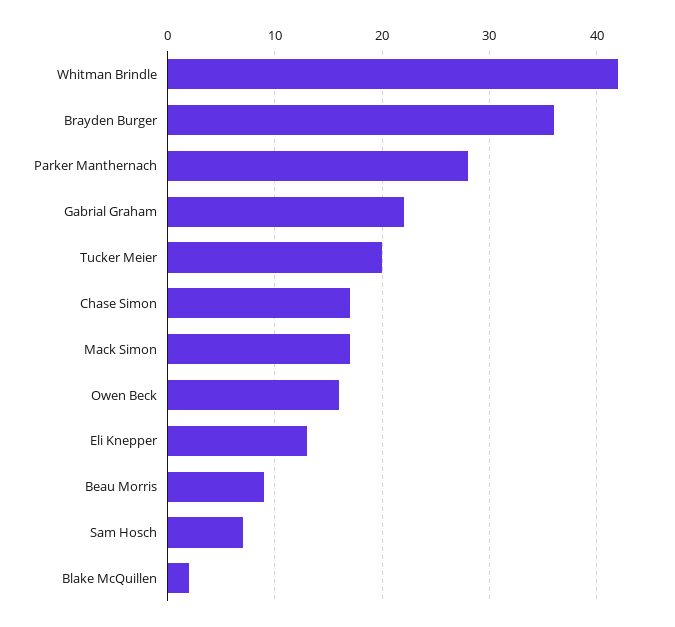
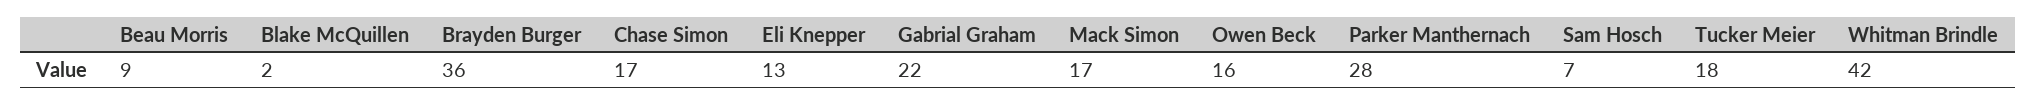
Tucker Meier: 20 -> 18

